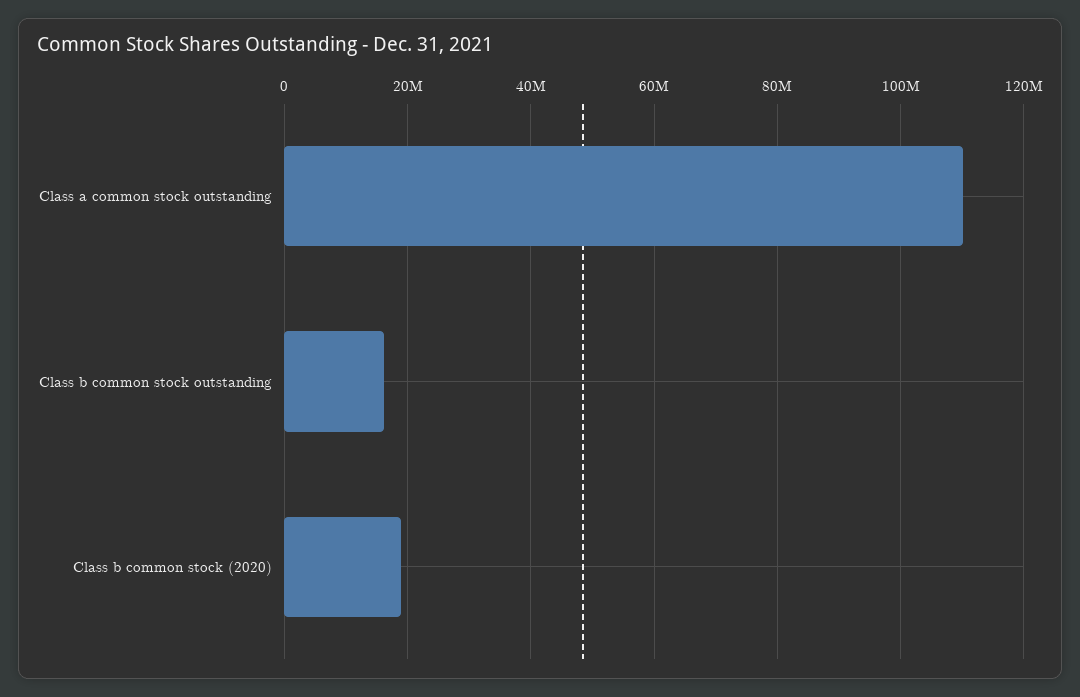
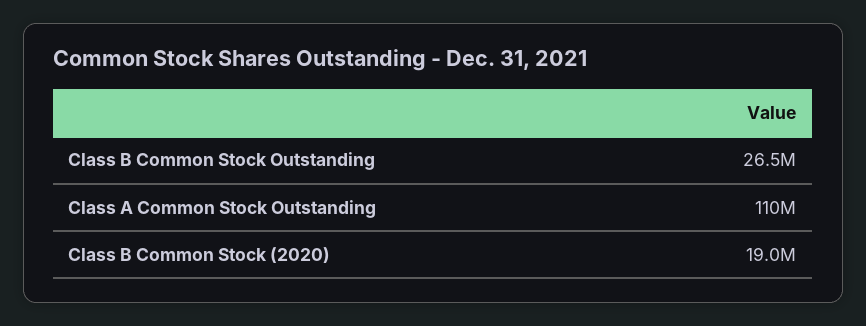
Class b common stock outstanding: 16000000 -> 26500000

